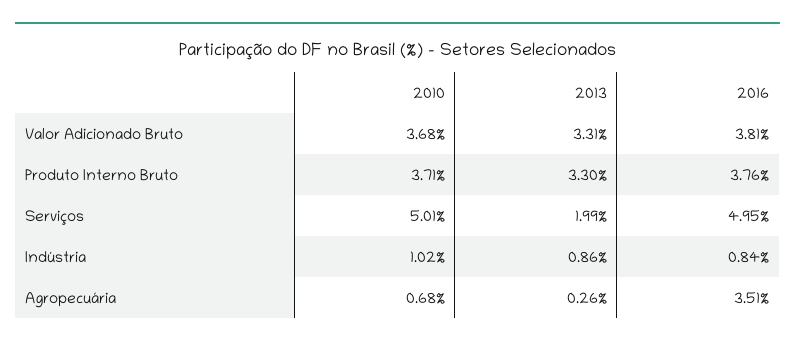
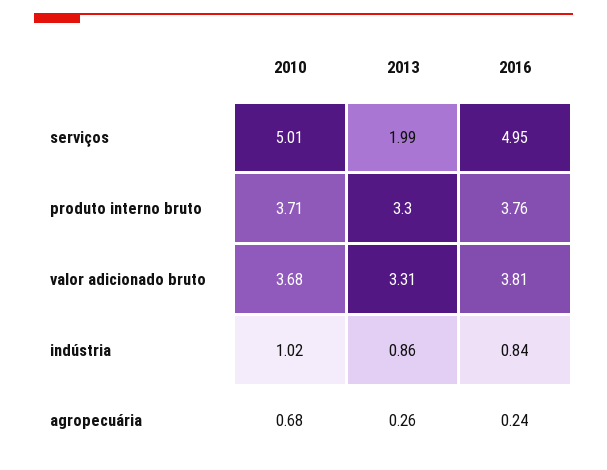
2016, Agropecuária: 3.51 -> 0.24

